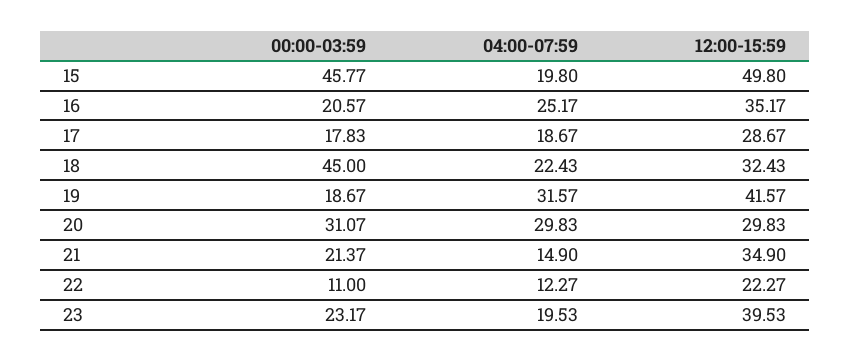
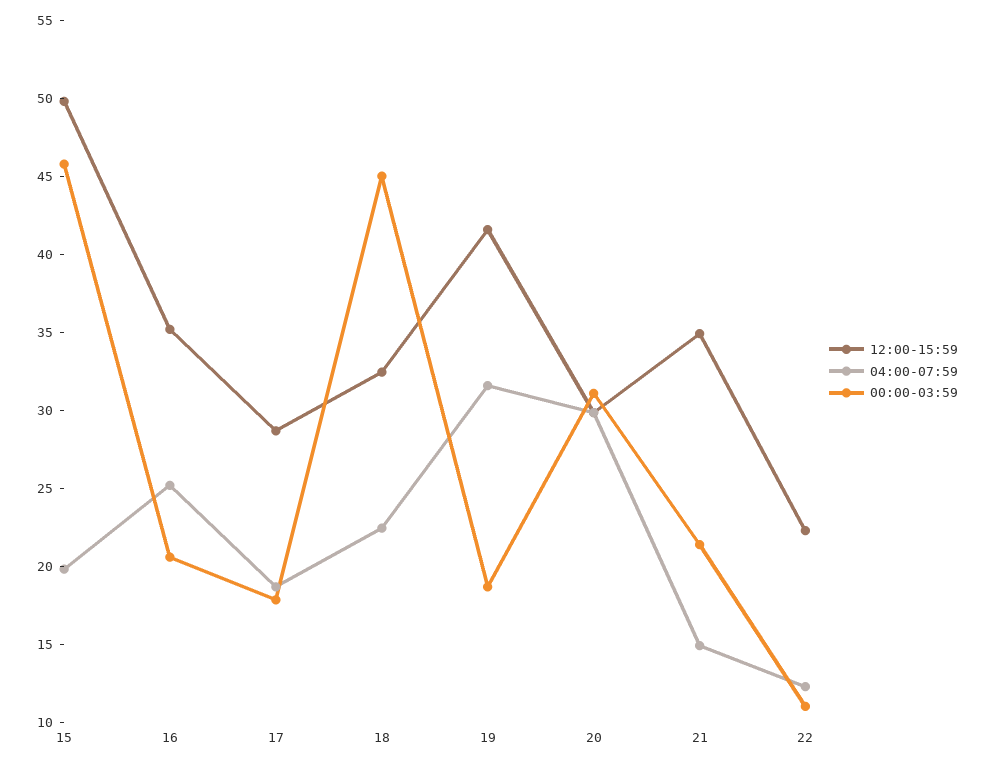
00:00-03:59, 23: 23.17 -> none
04:00-07:59, 23: 19.53 -> none
12:00-15:59, 23: 39.53 -> none

